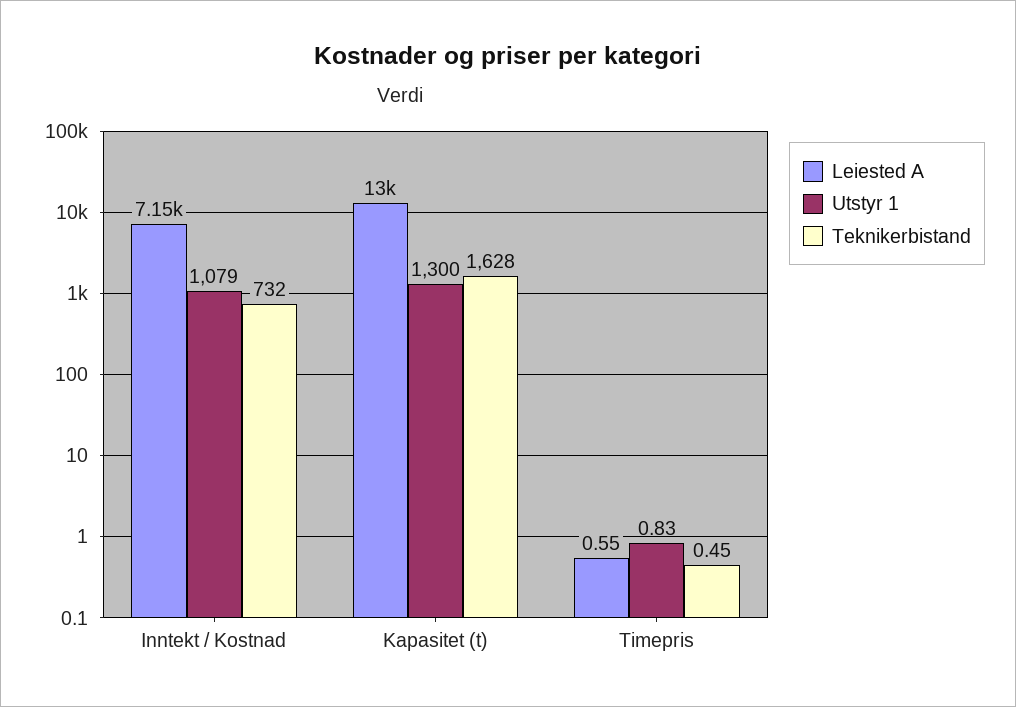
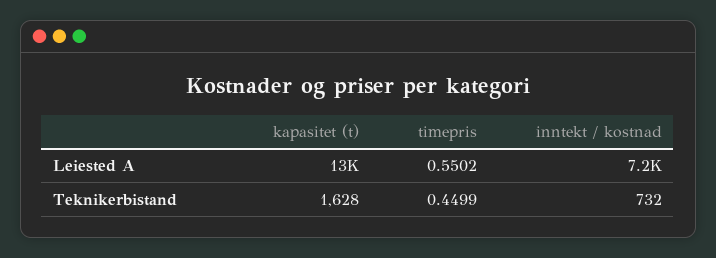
Utstyr 1, Inntekt / Kostnad: 1079 -> none
Utstyr 1, Kapasitet (t): 1300 -> none
Utstyr 1, Timepris: 0.83 -> none

